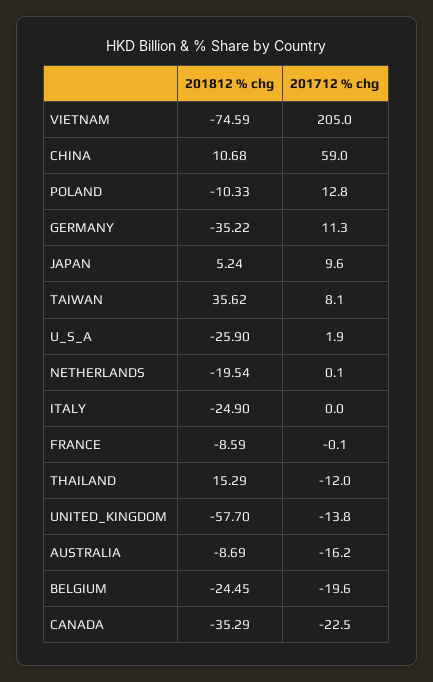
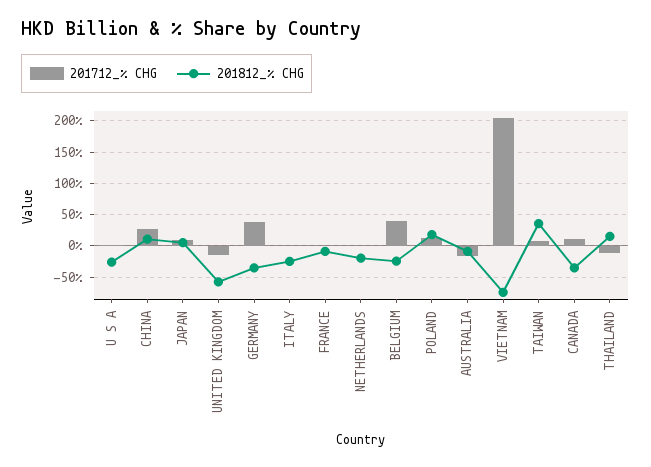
201712 % chg, CHINA: 59 -> 30
201812 % chg, POLAND: -10.33 -> 20
201712 % chg, GERMANY: 11.3 -> 40
201712 % chg, BELGIUM: -19.6 -> 40
201712 % chg, CANADA: -22.5 -> 10

